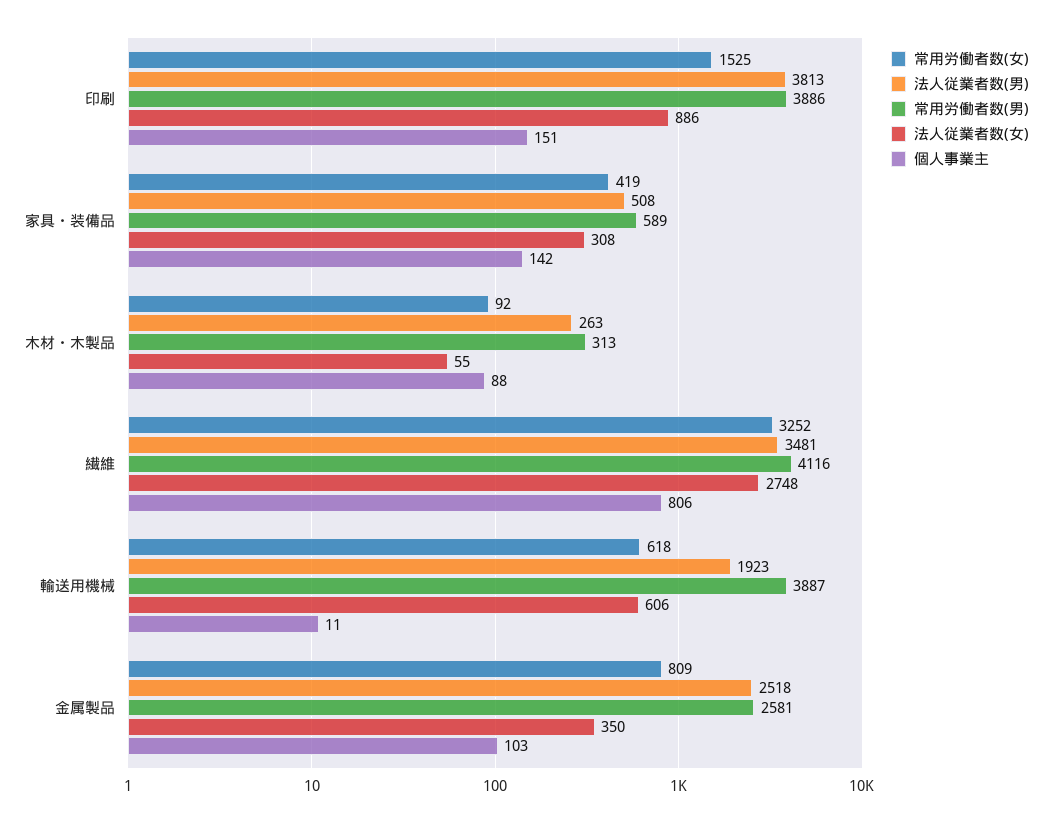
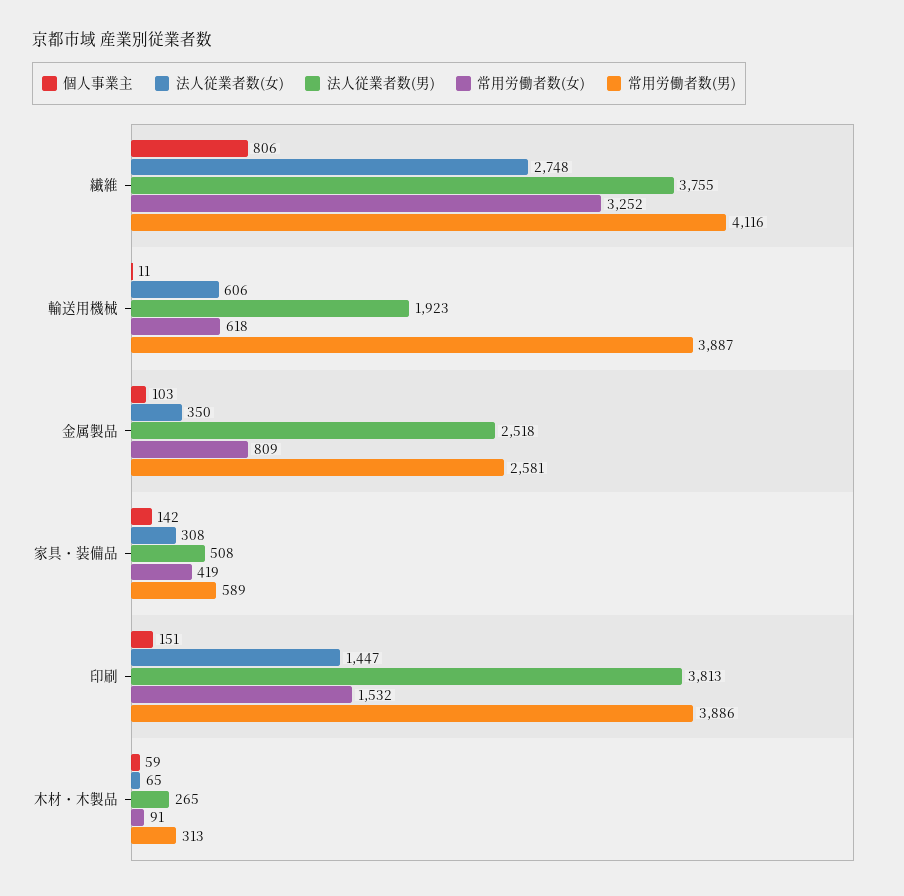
常用労働者数(女), 印刷: 1525 -> 1532
法人従業者数(女), 印刷: 886 -> 1447
常用労働者数(女), 木材・木製品: 92 -> 91
法人従業者数(男), 木材・木製品: 263 -> 265
法人従業者数(女), 木材・木製品: 55 -> 65
個人事業主, 木材・木製品: 88 -> 59
法人従業者数(男), 繊維: 3481 -> 3755

